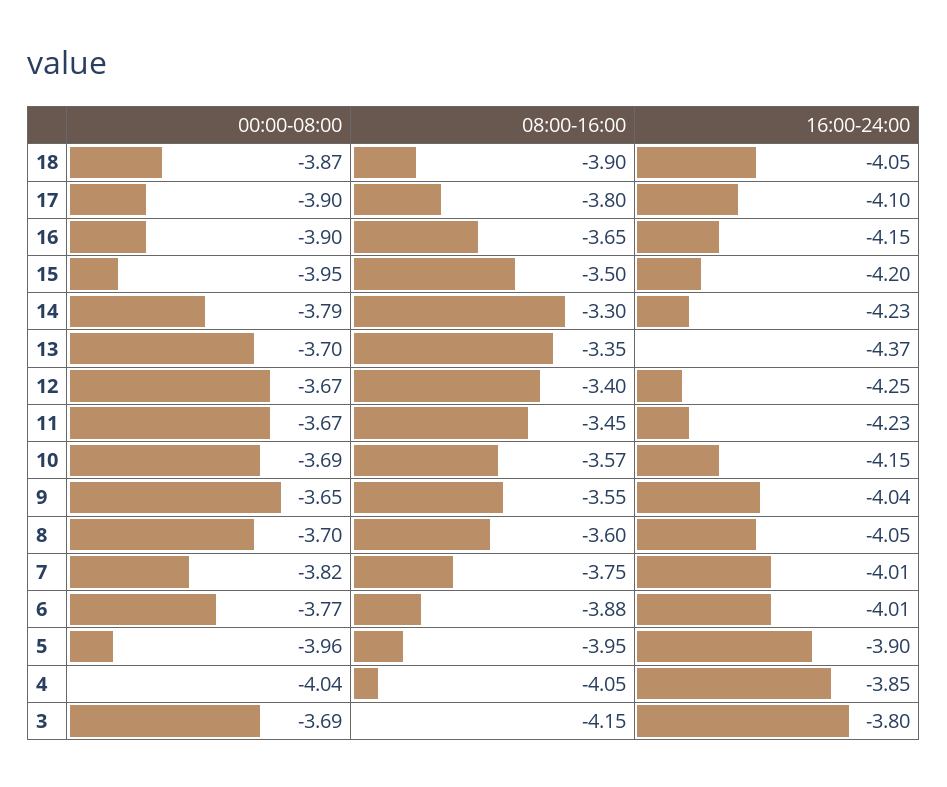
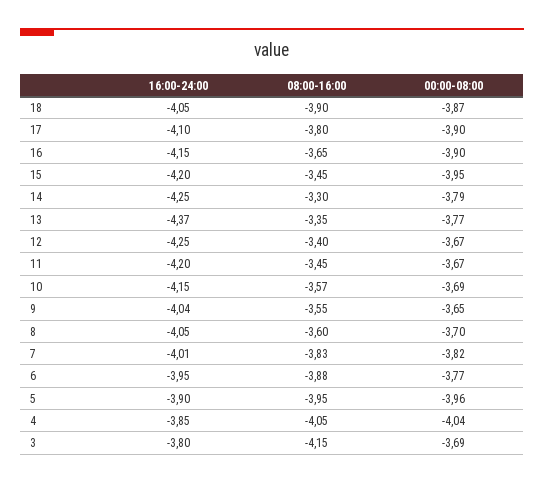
08:00-16:00, 15: -3.5 -> -3.45
16:00-24:00, 14: -4.23 -> -4.25
00:00-08:00, 13: -3.7 -> -3.77
16:00-24:00, 11: -4.23 -> -4.2
08:00-16:00, 7: -3.75 -> -3.83
16:00-24:00, 6: -4.01 -> -3.95

